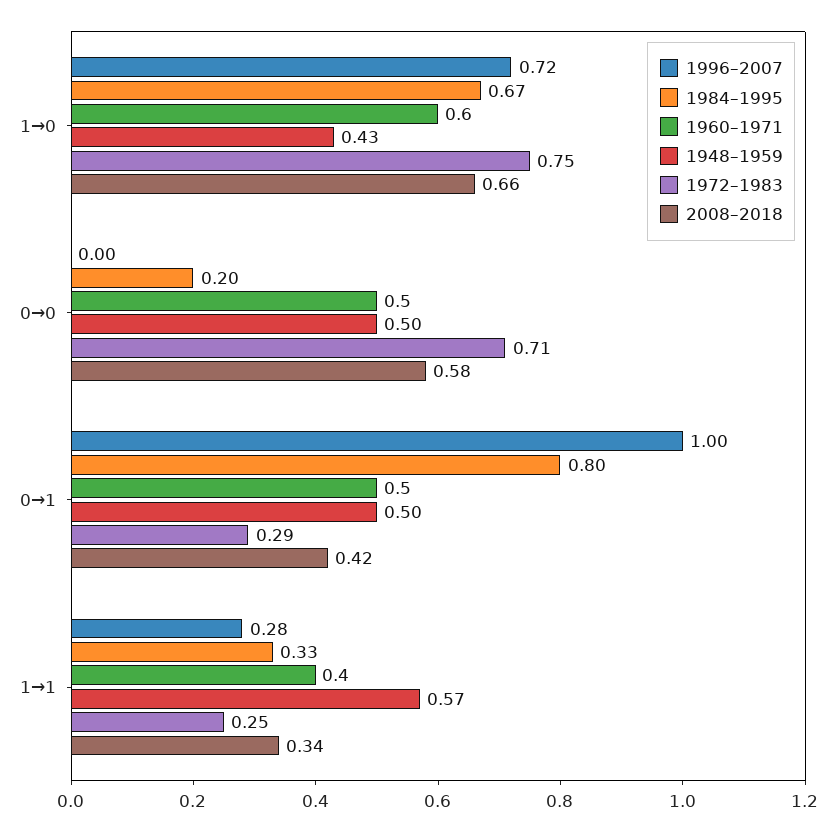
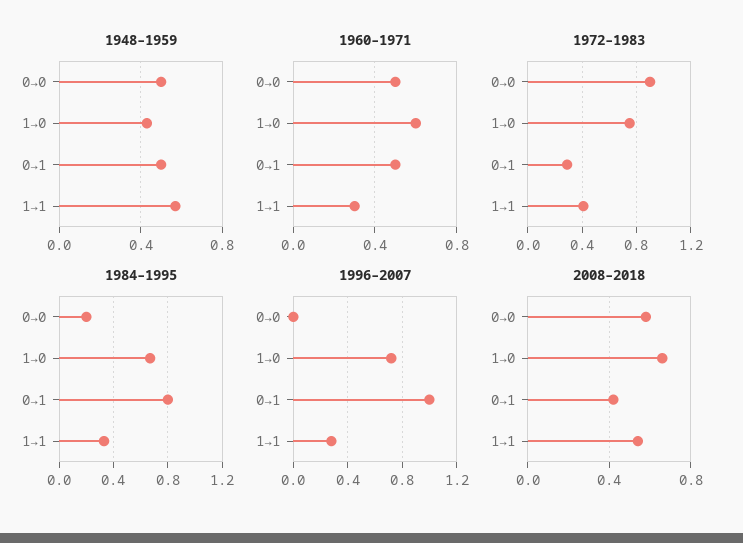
1972–1983, 0→0: 0.71 -> 0.9
1960–1971, 1→1: 0.4 -> 0.3
1972–1983, 1→1: 0.25 -> 0.4
2008–2018, 1→1: 0.34 -> 0.55

